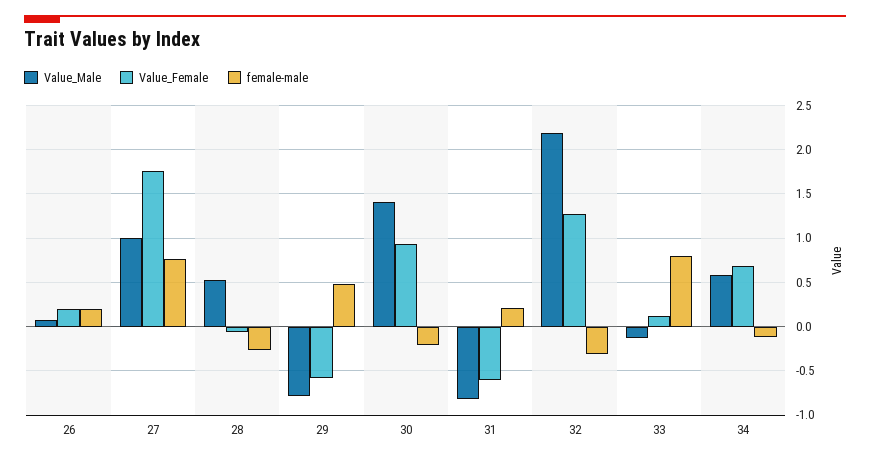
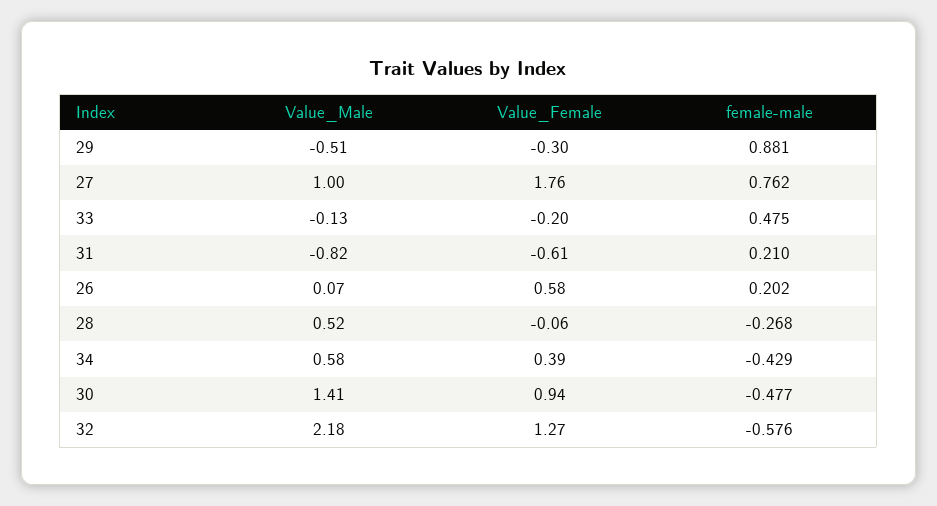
Value_Female, 26: 0.2 -> 0.58
Value_Male, 29: -0.8 -> -0.51
Value_Female, 29: -0.6 -> -0.3
female-male, 29: 0.5 -> 0.881
female-male, 30: -0.2 -> -0.477
female-male, 32: -0.3 -> -0.576
Value_Female, 33: 0.1 -> -0.2
female-male, 33: 0.8 -> 0.475
Value_Female, 34: 0.7 -> 0.39
female-male, 34: -0.1 -> -0.429

